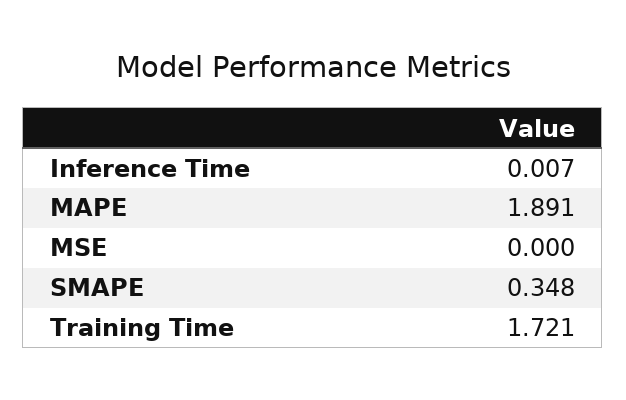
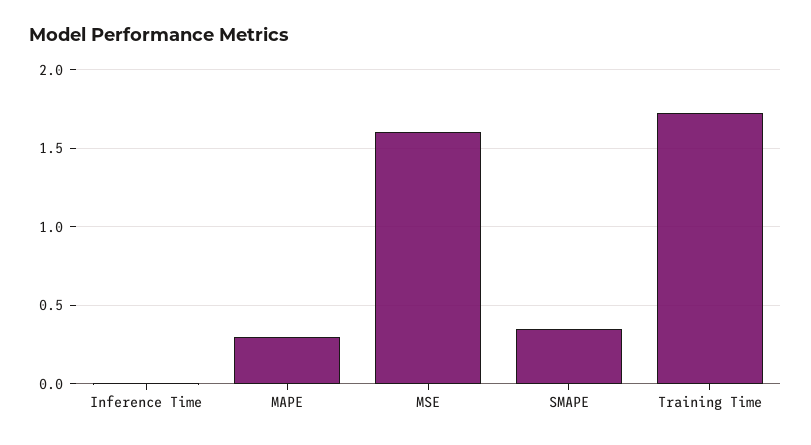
MAPE: 1.891 -> 0.3
MSE: 0 -> 1.6

